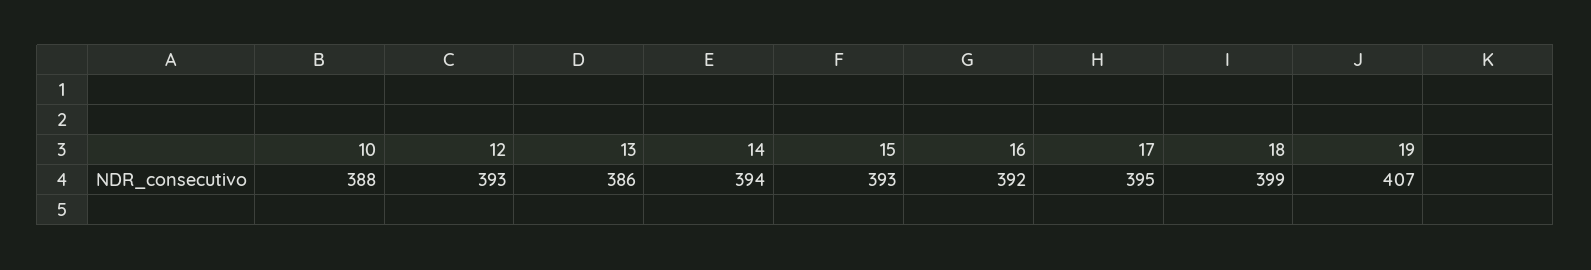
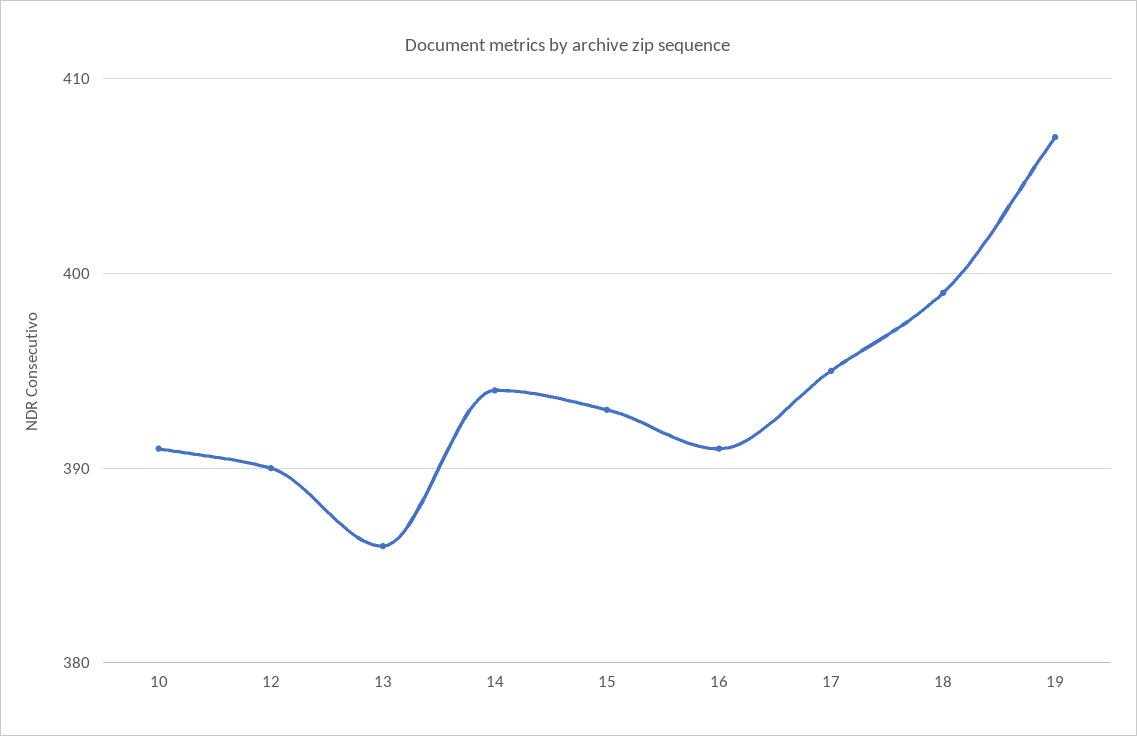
10: 388 -> 391
12: 393 -> 390
16: 392 -> 391

